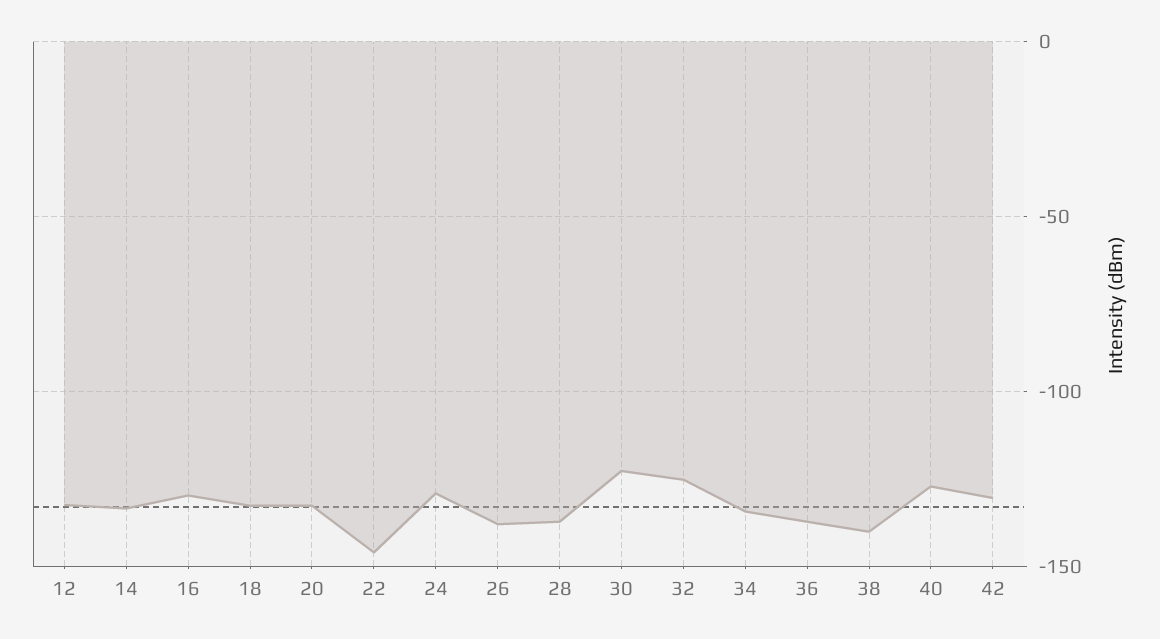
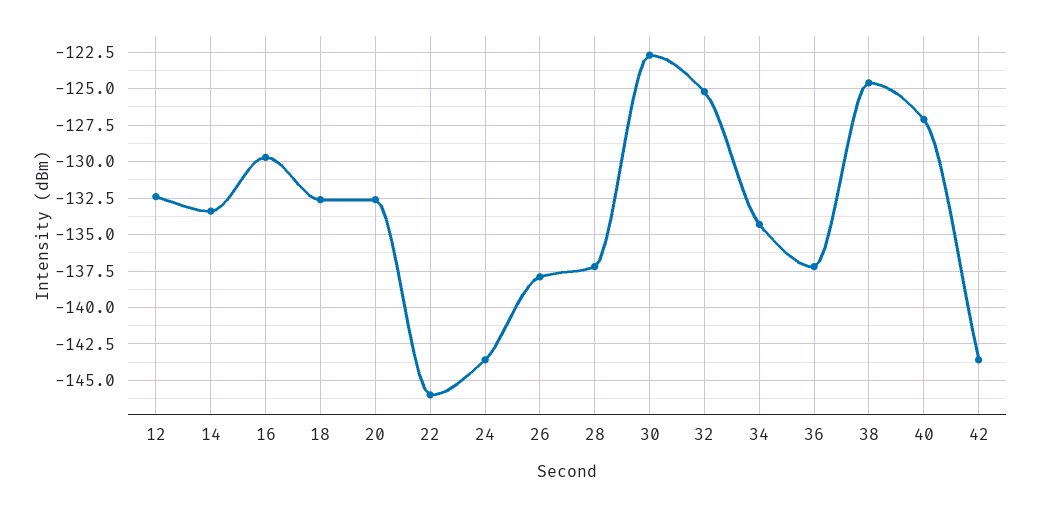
24: -130 -> -143.5
38: -140 -> -124.5
42: -130 -> -143.5

